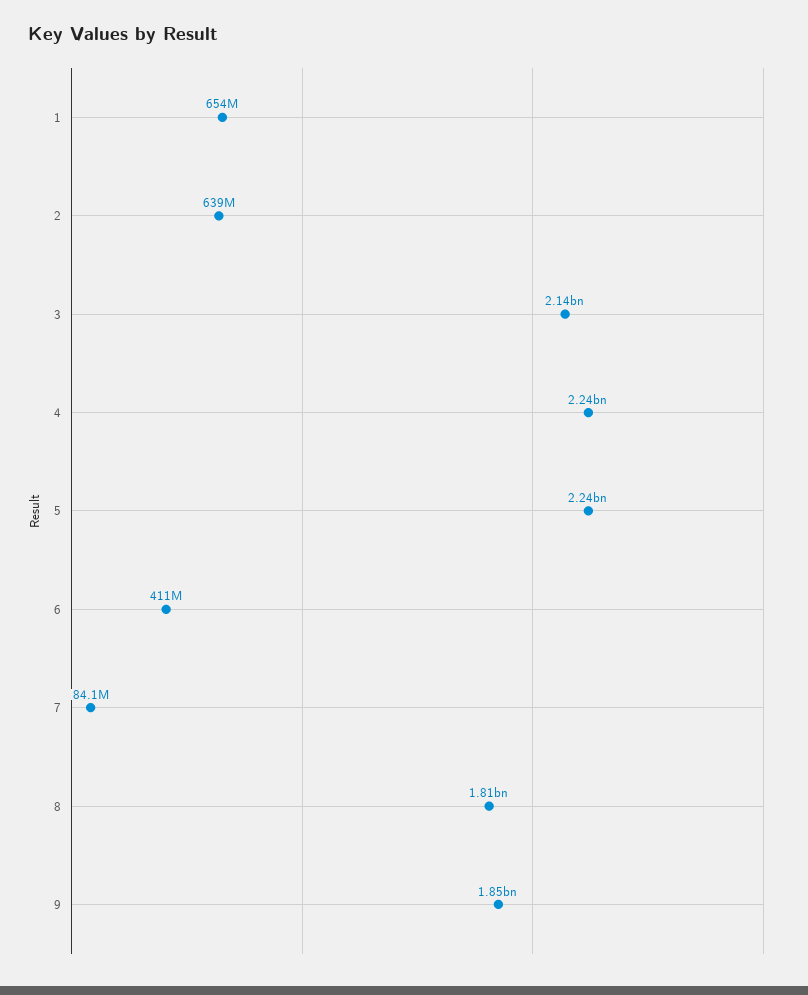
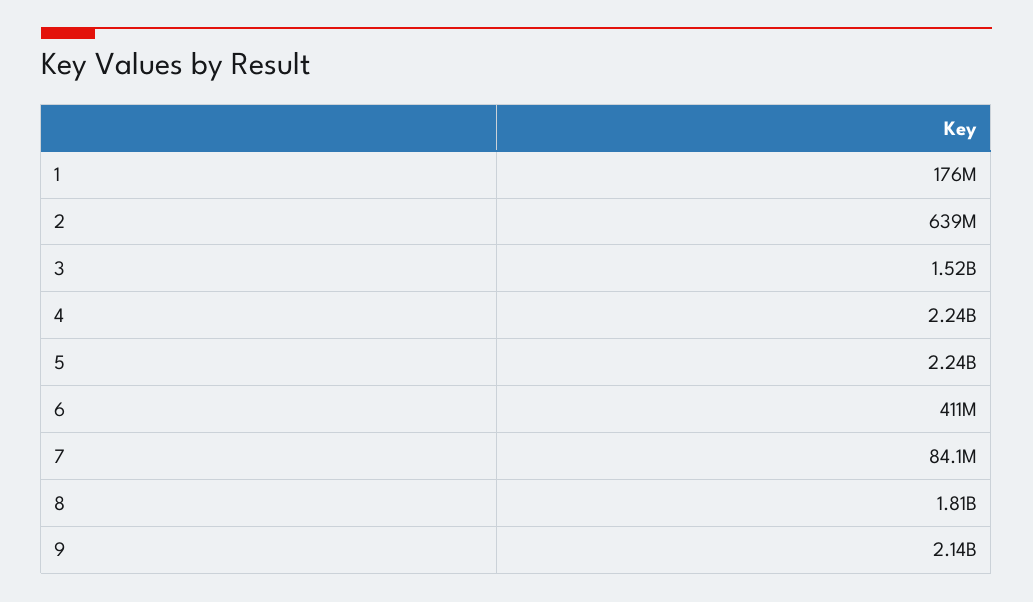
1: 654000000 -> 176000000
3: 2140000000 -> 1520000000
9: 1850000000 -> 2140000000

